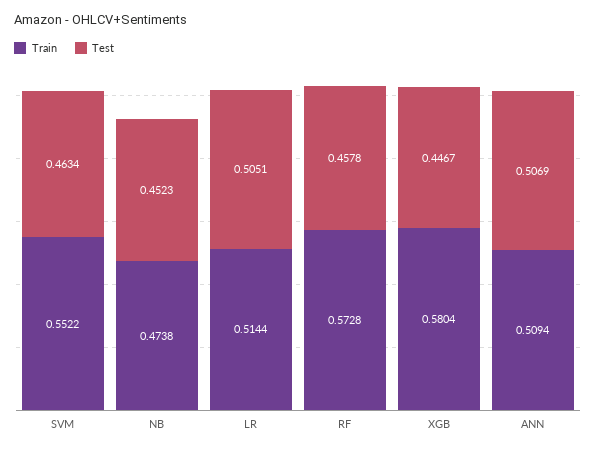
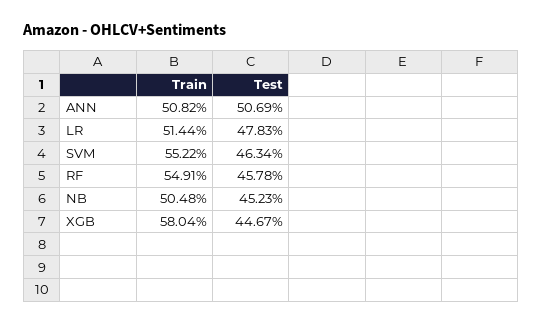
Train, NB: 0.4738 -> 0.5048
Test, LR: 0.5051 -> 0.4783
Train, RF: 0.5728 -> 0.5491
Train, ANN: 0.5094 -> 0.5082

